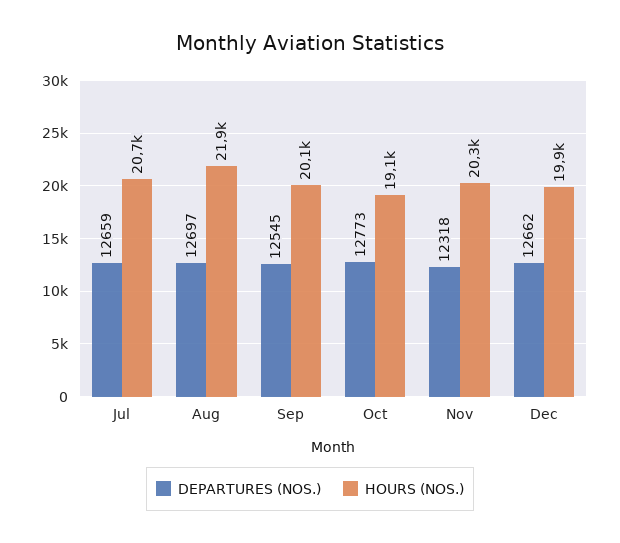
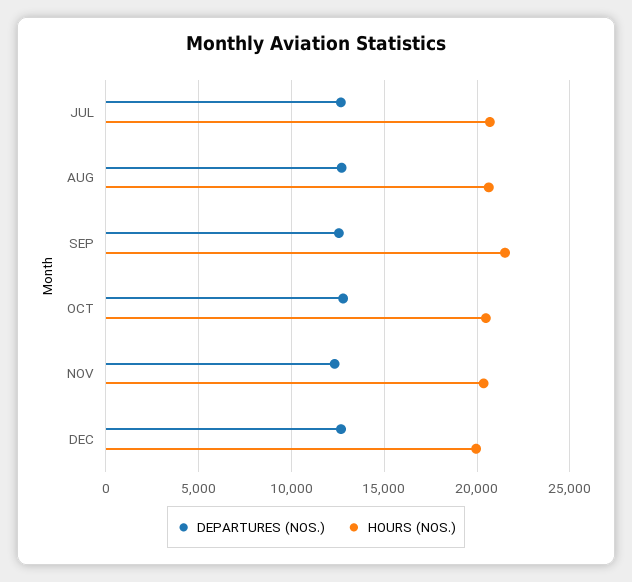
HOURS (NOS.), Aug: 21900 -> 20500
HOURS (NOS.), Sep: 20100 -> 21500
HOURS (NOS.), Oct: 19100 -> 20500

